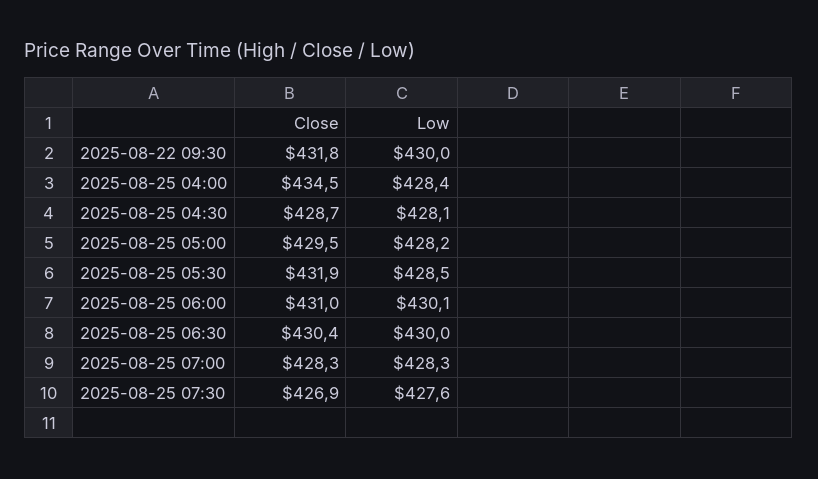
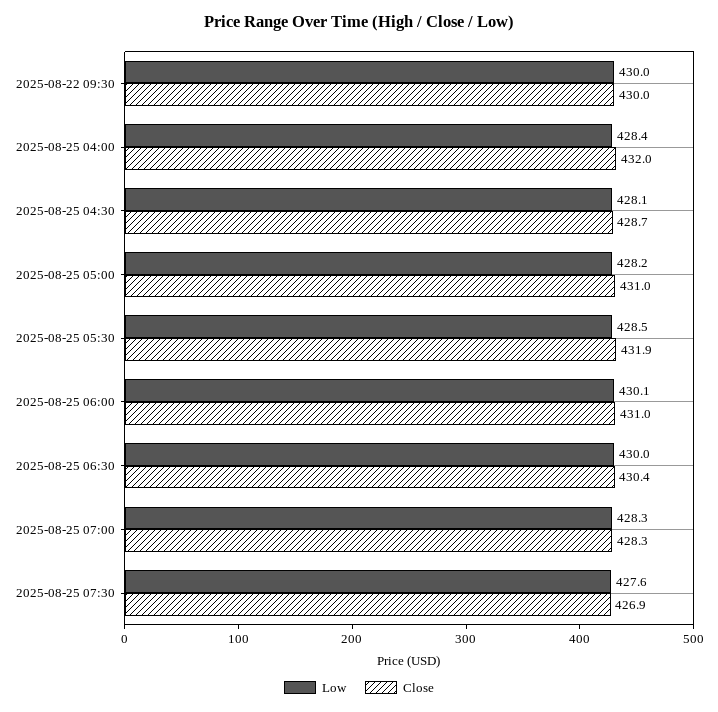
Close, 2025-08-22 09:30: 431.8 -> 430
Close, 2025-08-25 04:00: 434.5 -> 432
Close, 2025-08-25 05:00: 429.5 -> 431

